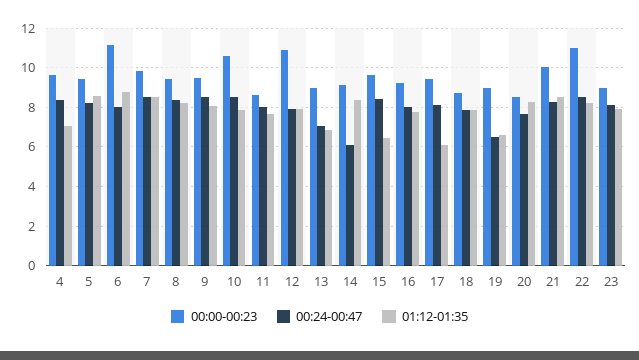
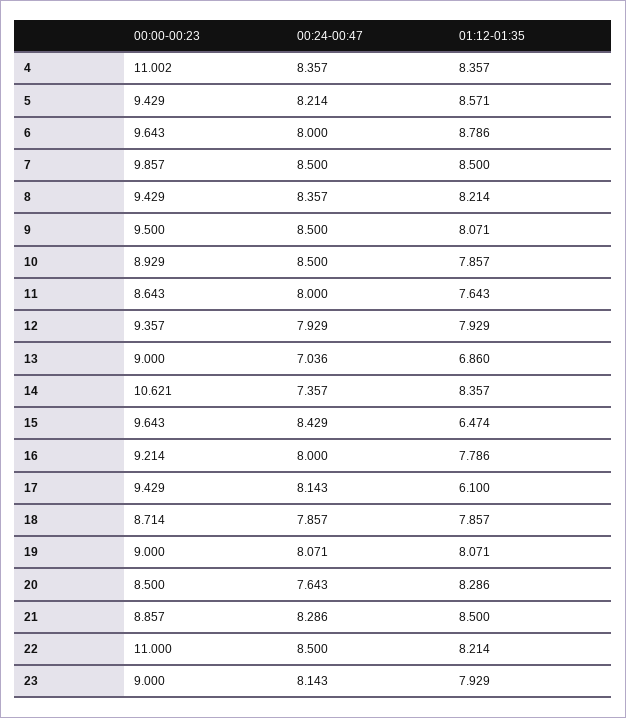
00:00-00:23, 4: 9.5 -> 11.002
01:12-01:35, 4: 7 -> 8.357
00:00-00:23, 6: 11 -> 9.643
00:00-00:23, 10: 10.5 -> 8.929
00:00-00:23, 12: 11 -> 9.357
00:00-00:23, 14: 9 -> 10.621
00:24-00:47, 14: 6 -> 7.357
00:24-00:47, 19: 6.5 -> 8.071
01:12-01:35, 19: 6.5 -> 8.071
00:00-00:23, 21: 10 -> 8.857

